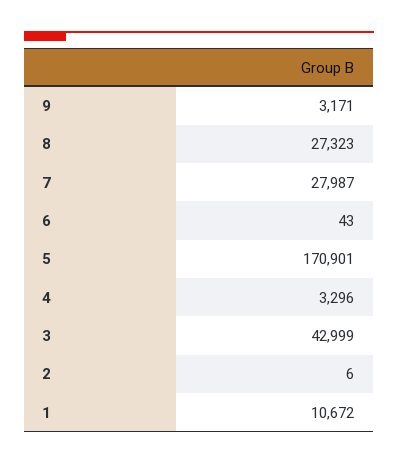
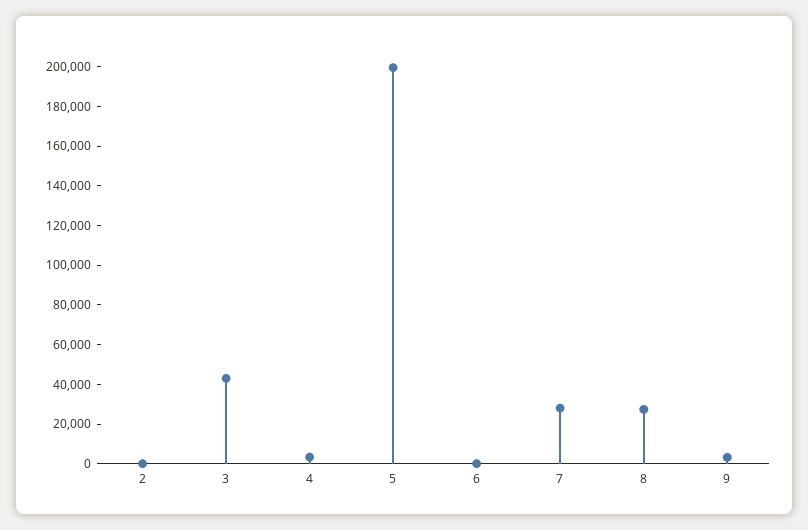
5: 170901 -> 200000
1: 10672 -> none

